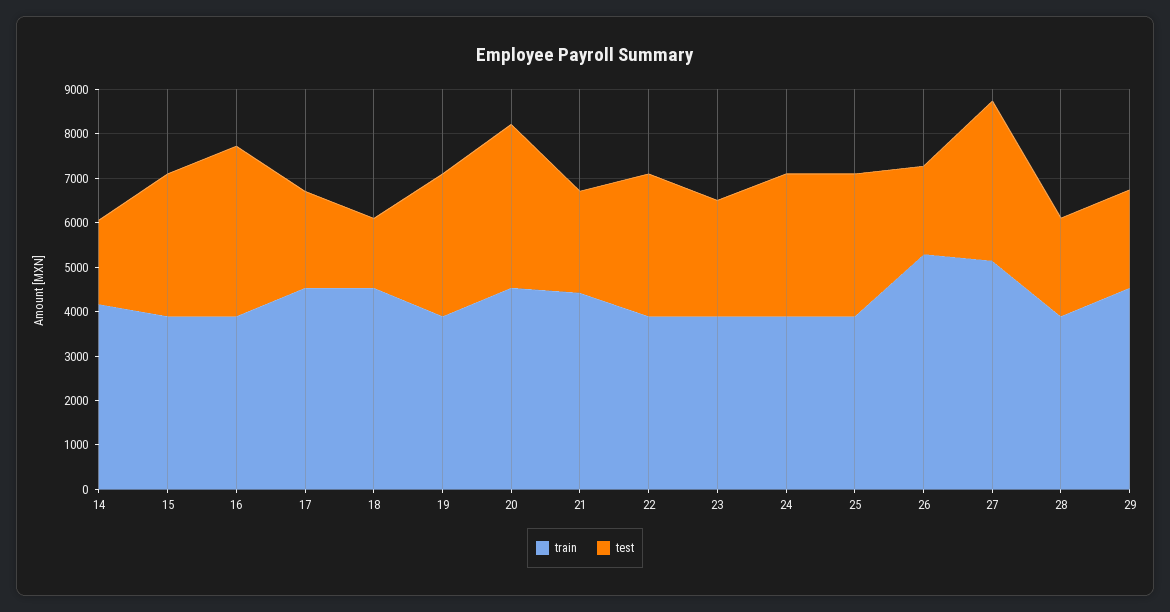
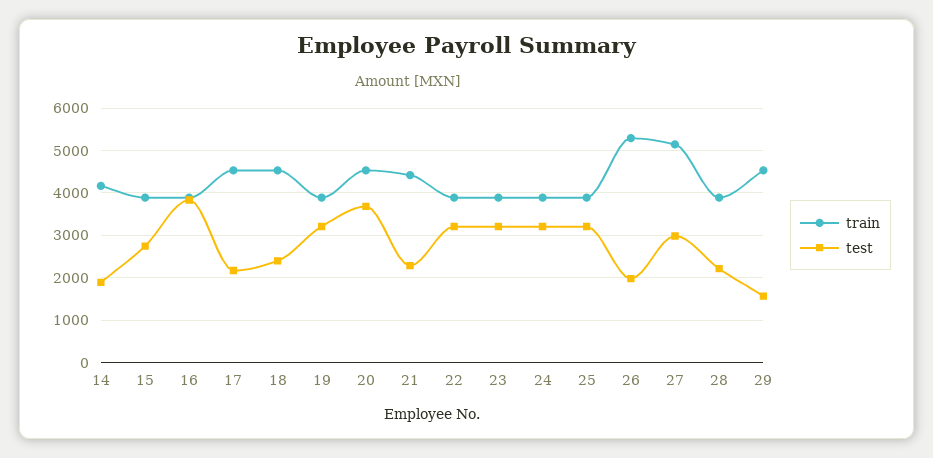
test, 15: 3200 -> 2800
test, 18: 1600 -> 2400
test, 23: 2600 -> 3200
test, 27: 3600 -> 3000
test, 29: 2200 -> 1600

